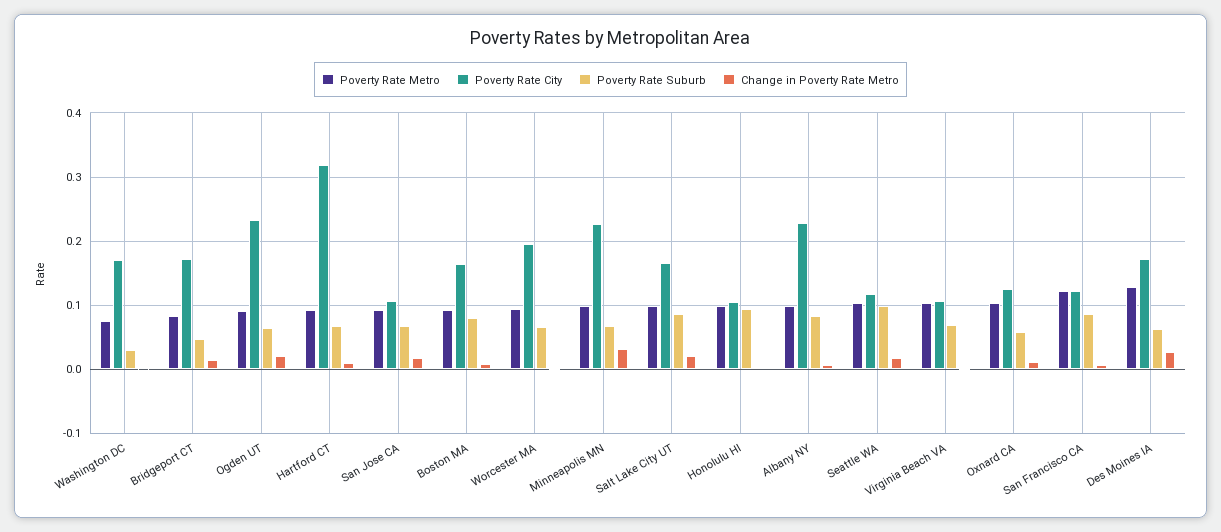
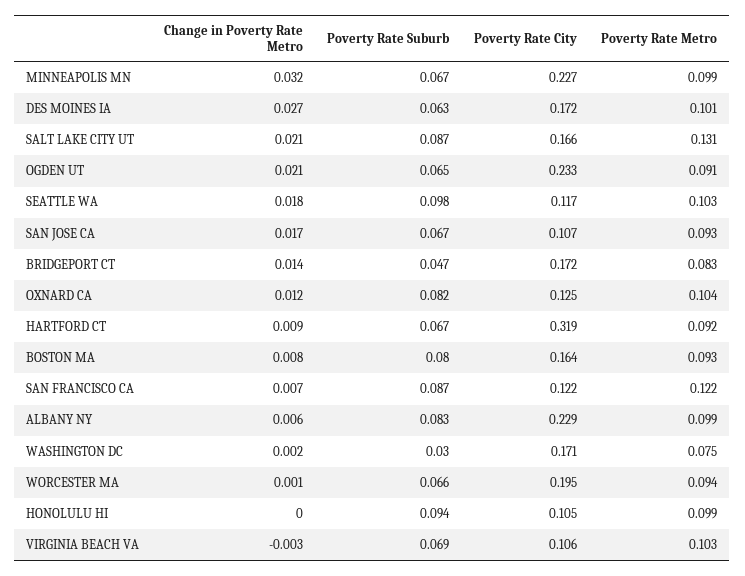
Poverty Rate Metro, Salt Lake City UT: 0.1 -> 0.131
Poverty Rate Suburb, Oxnard CA: 0.06 -> 0.082
Poverty Rate Metro, Des Moines IA: 0.13 -> 0.101

